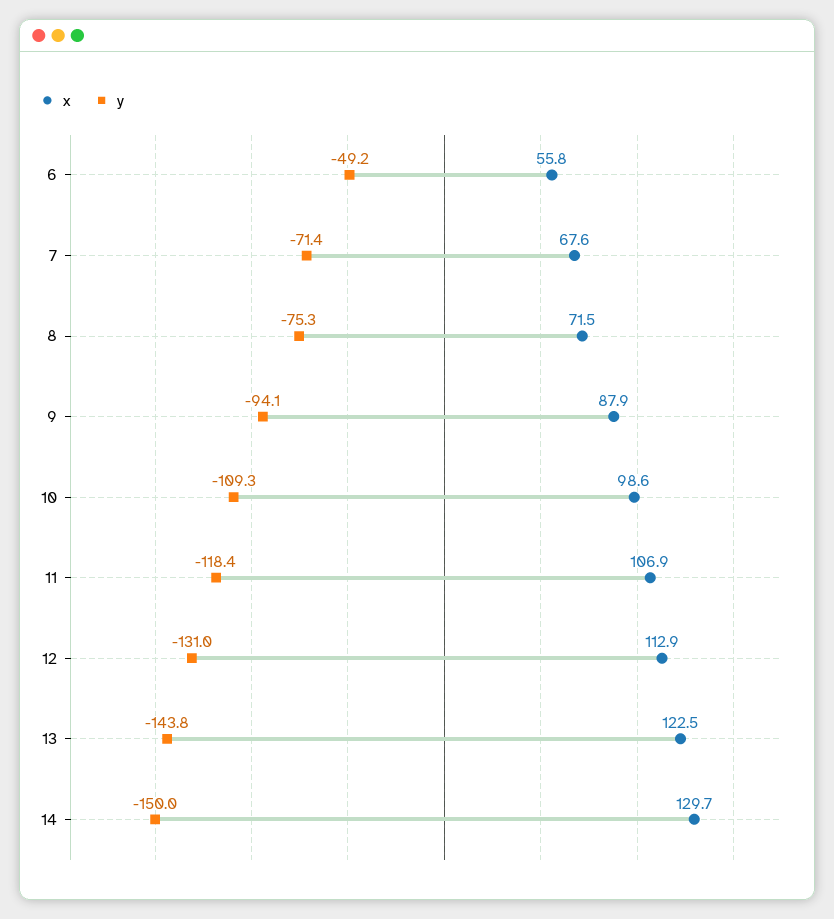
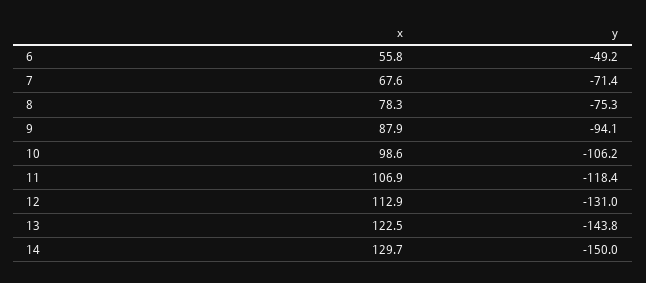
x, 8: 71.5 -> 78.3
y, 10: -109.3 -> -106.2

